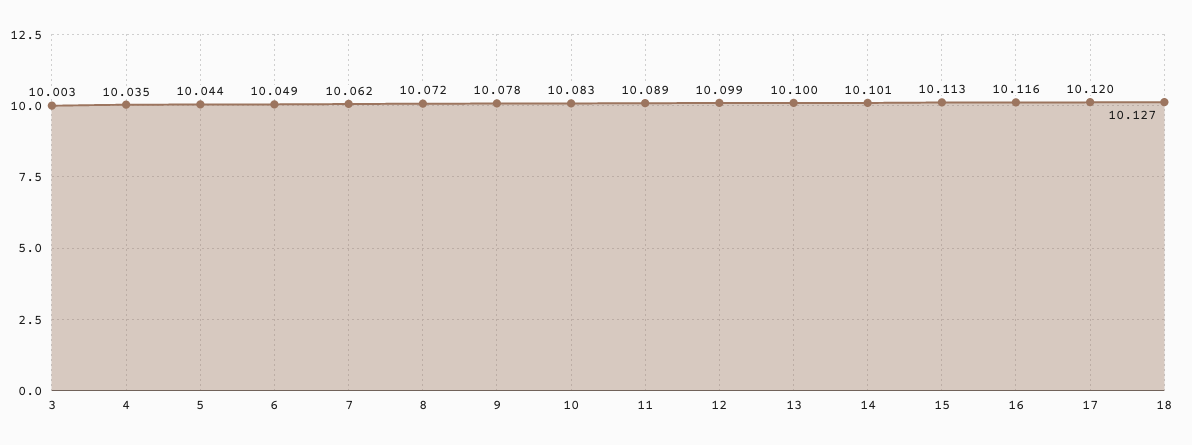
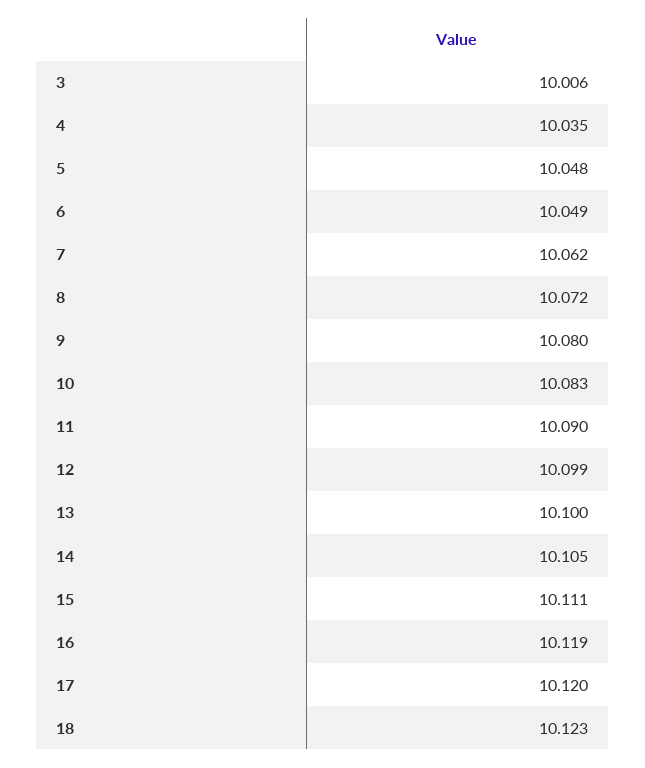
3: 10.003 -> 10.006
5: 10.044 -> 10.048
9: 10.078 -> 10.08
11: 10.089 -> 10.09
14: 10.101 -> 10.105
15: 10.113 -> 10.111
16: 10.116 -> 10.119
18: 10.127 -> 10.123

